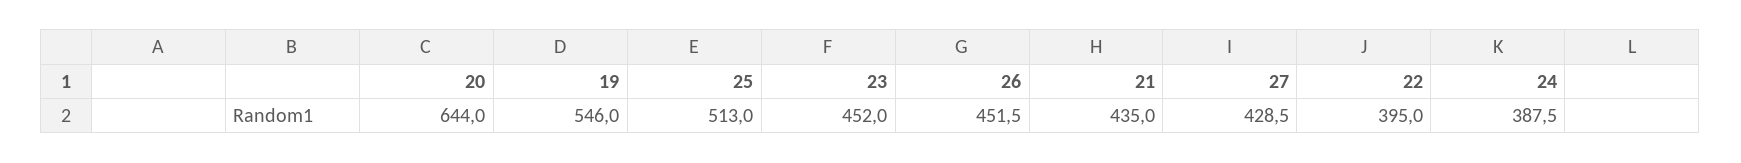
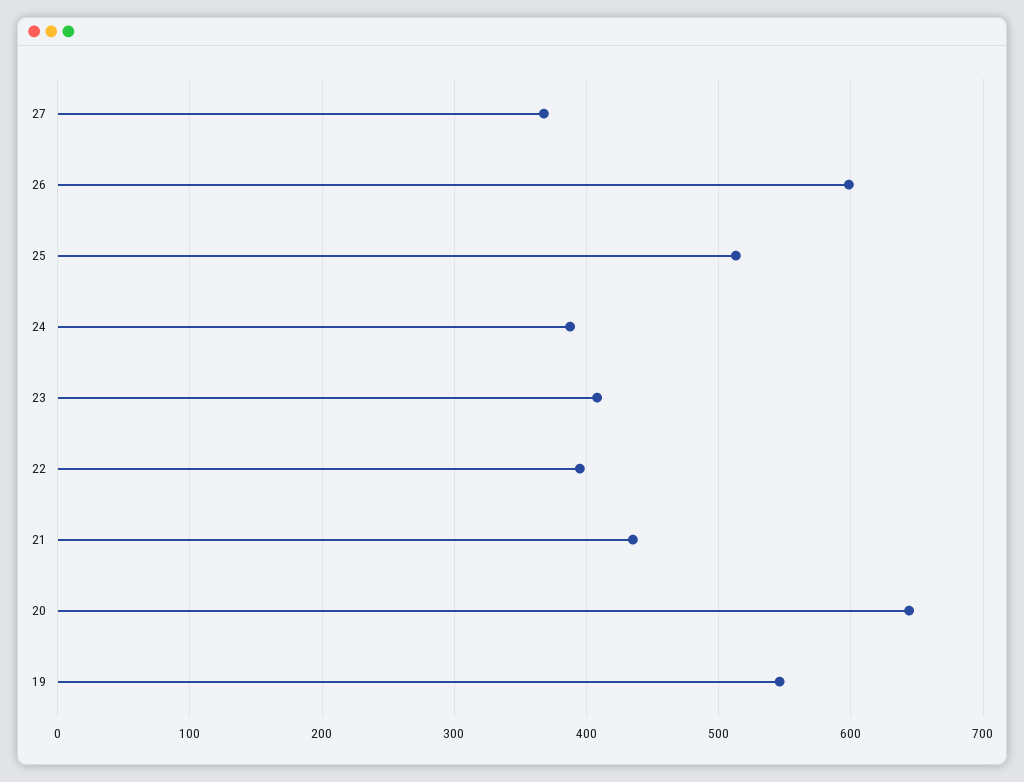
23: 452 -> 410
26: 451.5 -> 600
27: 428.5 -> 370

